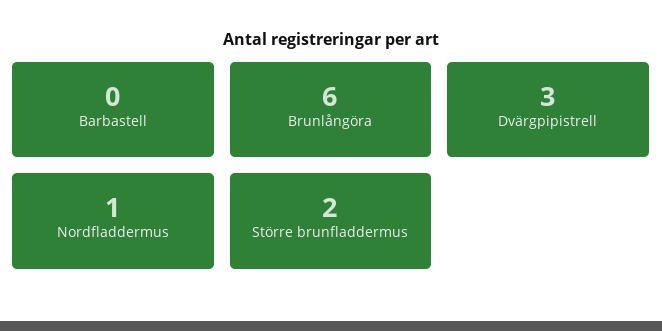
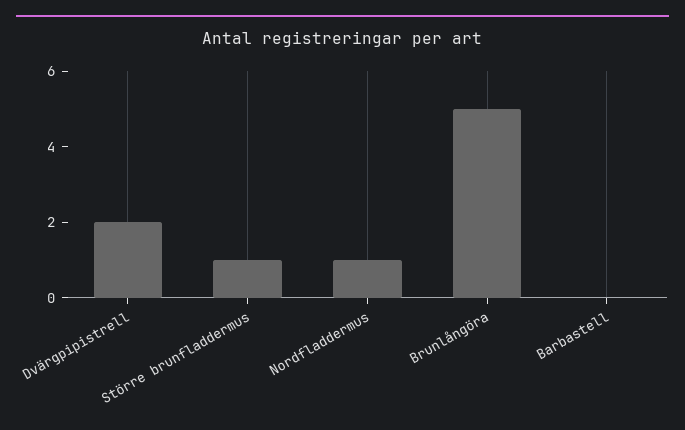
Brunlångöra: 6 -> 5
Dvärgpipistrell: 3 -> 2
Större brunfladdermus: 2 -> 1

